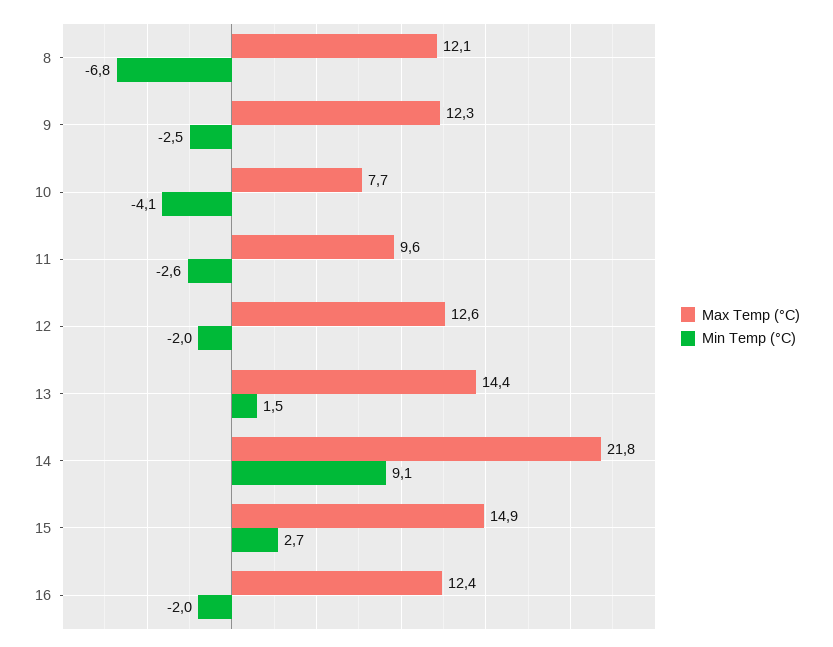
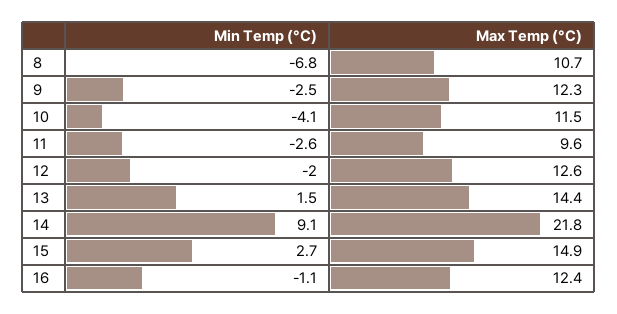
Max Temp (°C), 8: 12.1 -> 10.7
Max Temp (°C), 10: 7.7 -> 11.5
Min Temp (°C), 16: -2 -> -1.1

